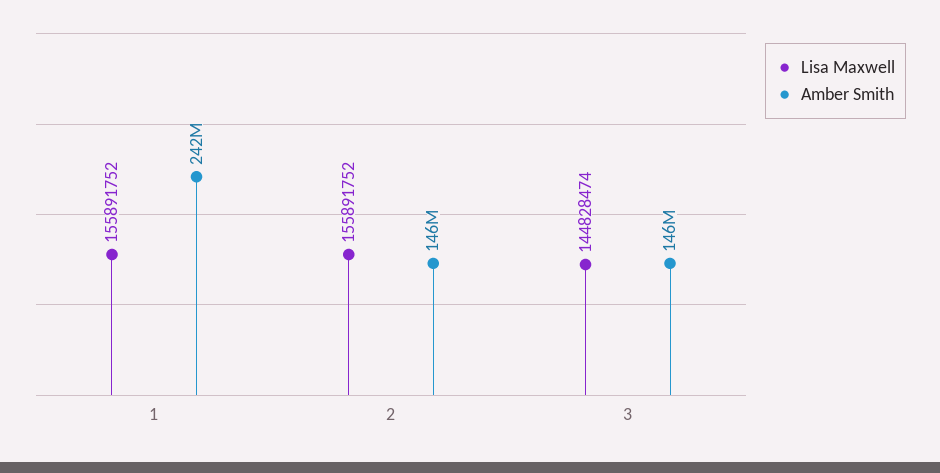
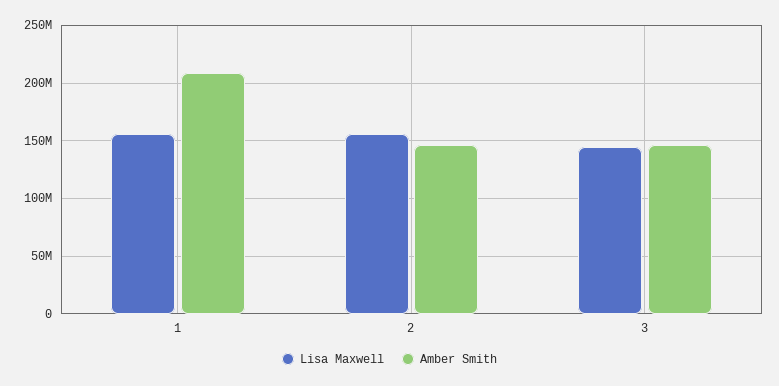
Amber Smith, 1: 242000000 -> 210000000

